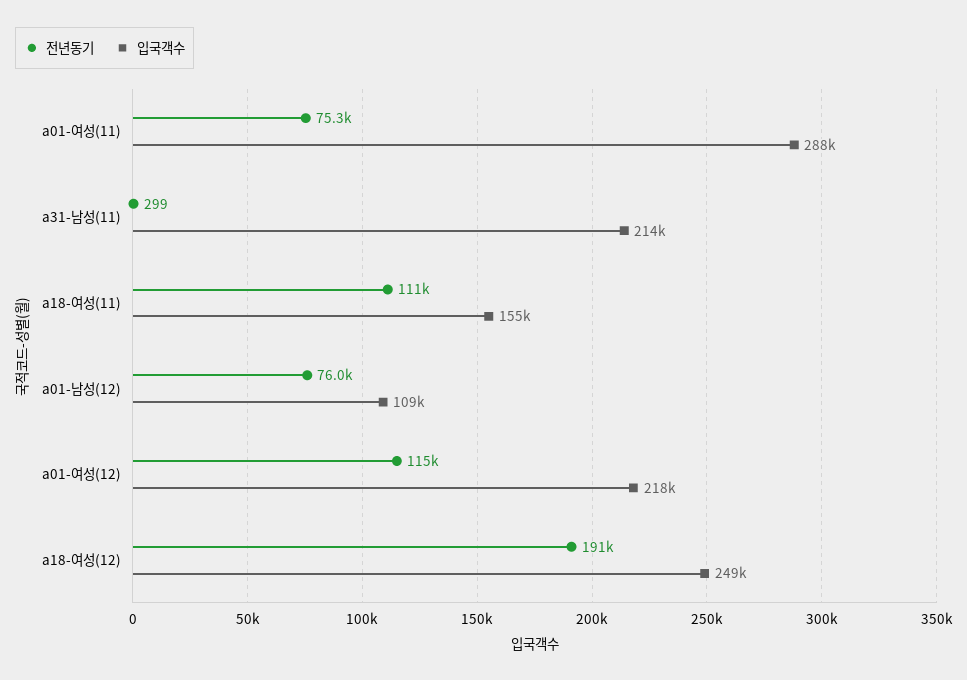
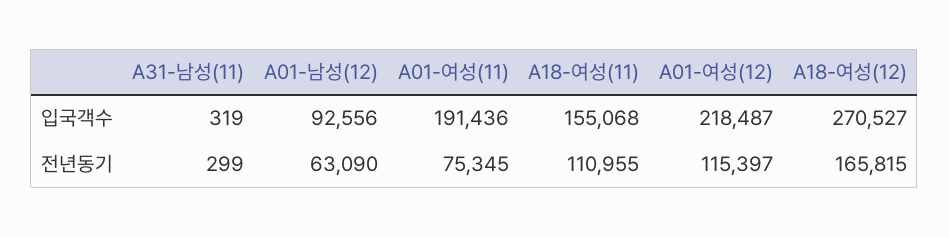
입국객수, a01-여성(11): 288000 -> 191436
입국객수, a31-남성(11): 214000 -> 319
전년동기, a01-남성(12): 76000 -> 63090
입국객수, a01-남성(12): 109000 -> 92556
전년동기, a18-여성(12): 191000 -> 165815
입국객수, a18-여성(12): 249000 -> 270527

